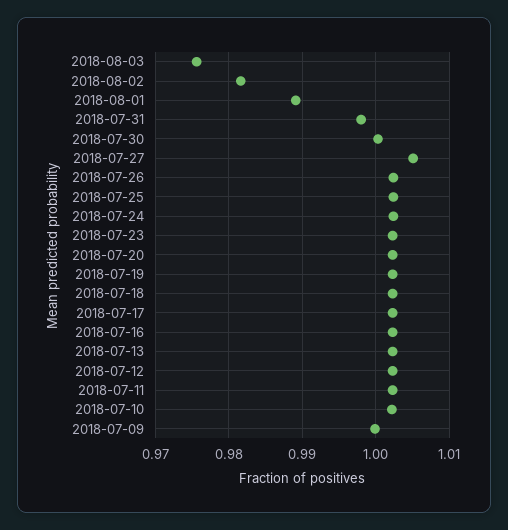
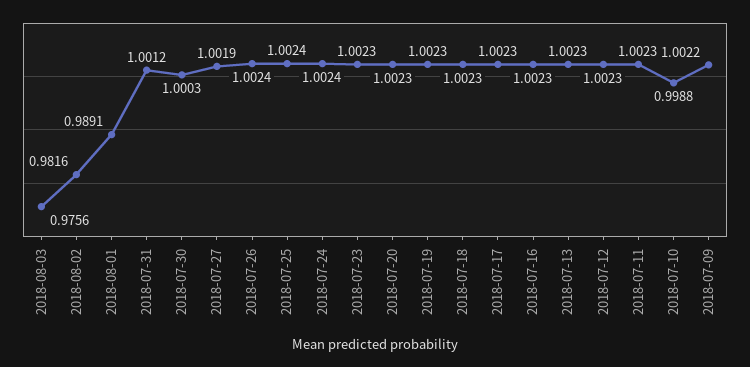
2018-07-31: 0.998 -> 1.0012
2018-07-27: 1.005 -> 1.0019
2018-07-10: 1.002 -> 0.9988
2018-07-09: 1 -> 1.0022

